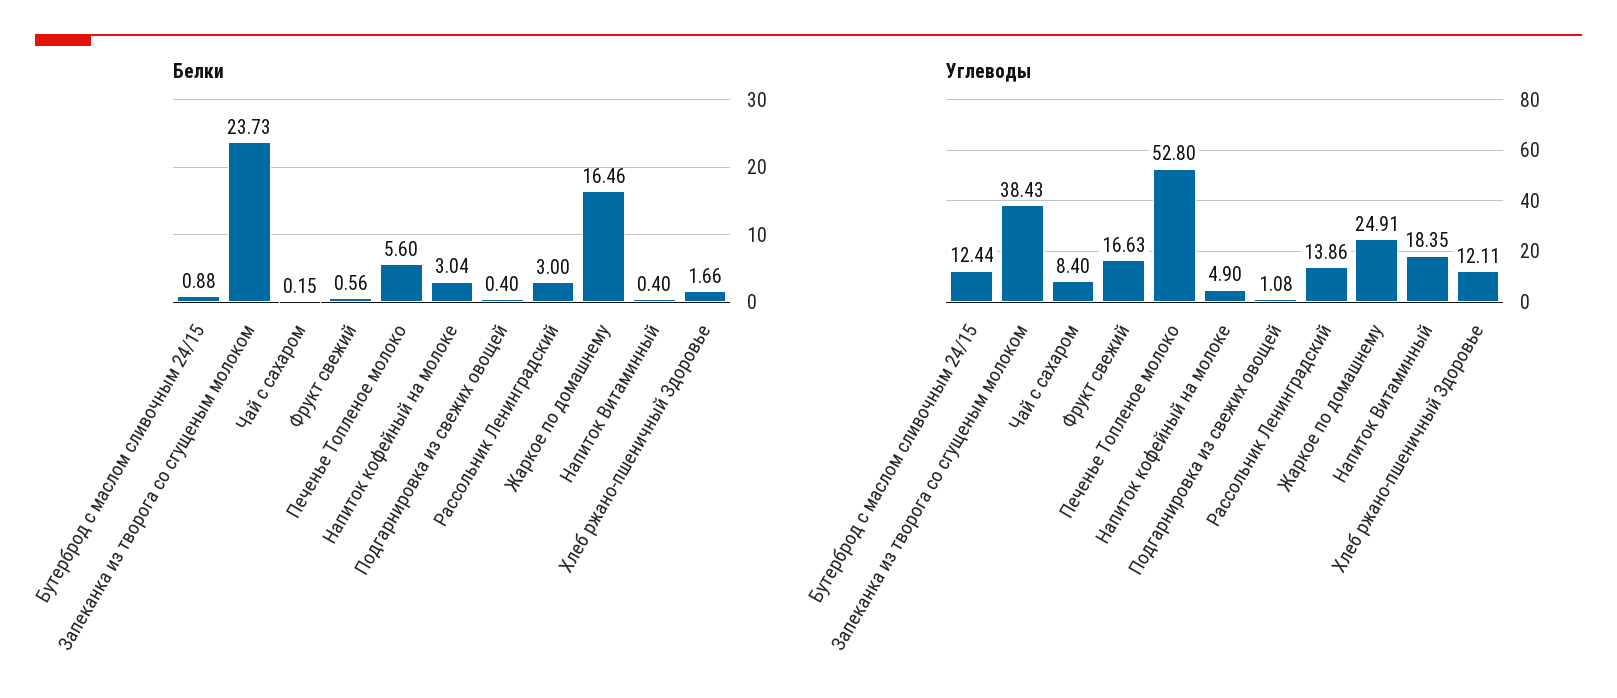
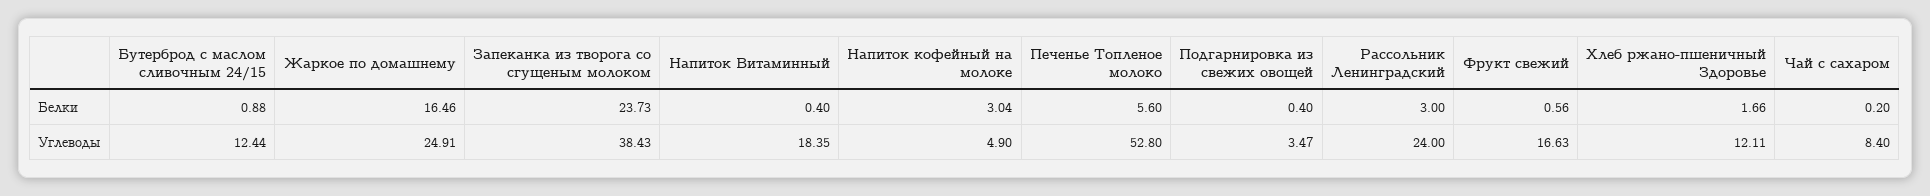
Белки, Чай с сахаром: 0.15 -> 0.2
Углеводы, Подгарнировка из свежих овощей: 1.08 -> 3.47
Углеводы, Рассольник Ленинградский: 13.86 -> 24

